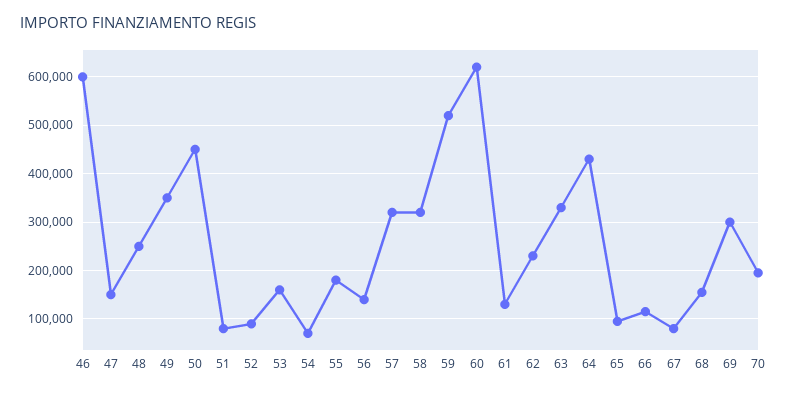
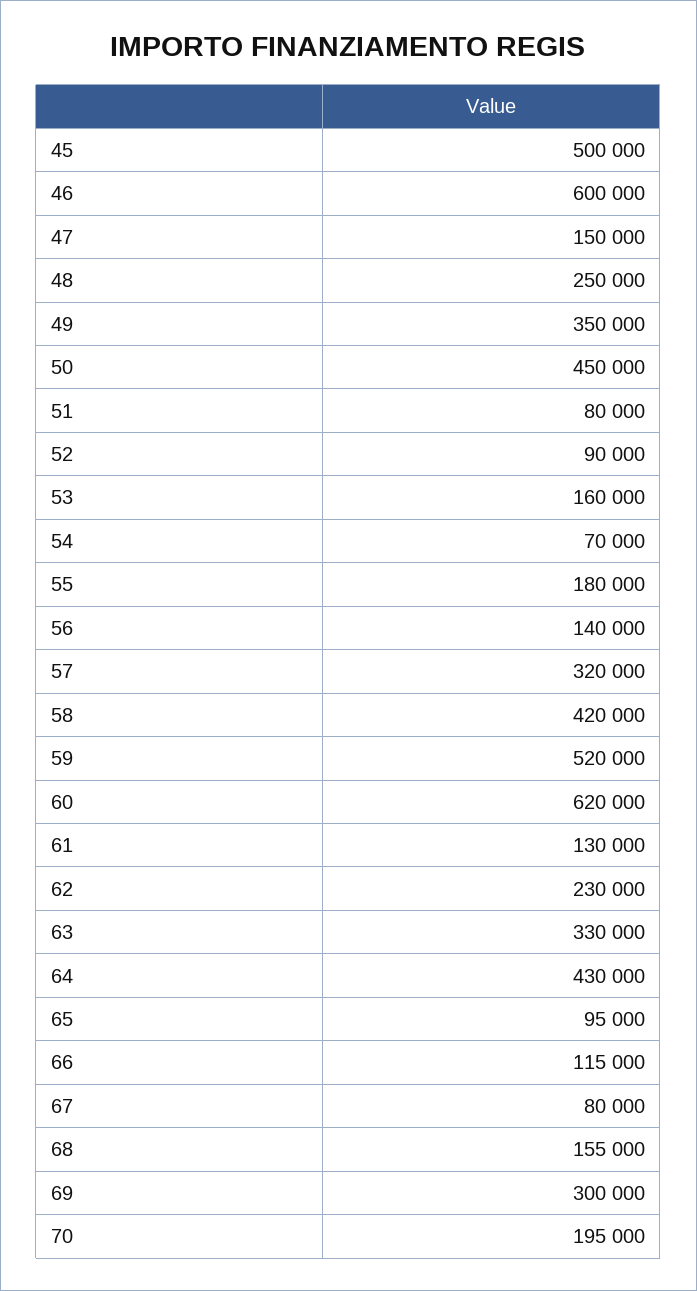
58: 320000 -> 420000
45: none -> 500000

